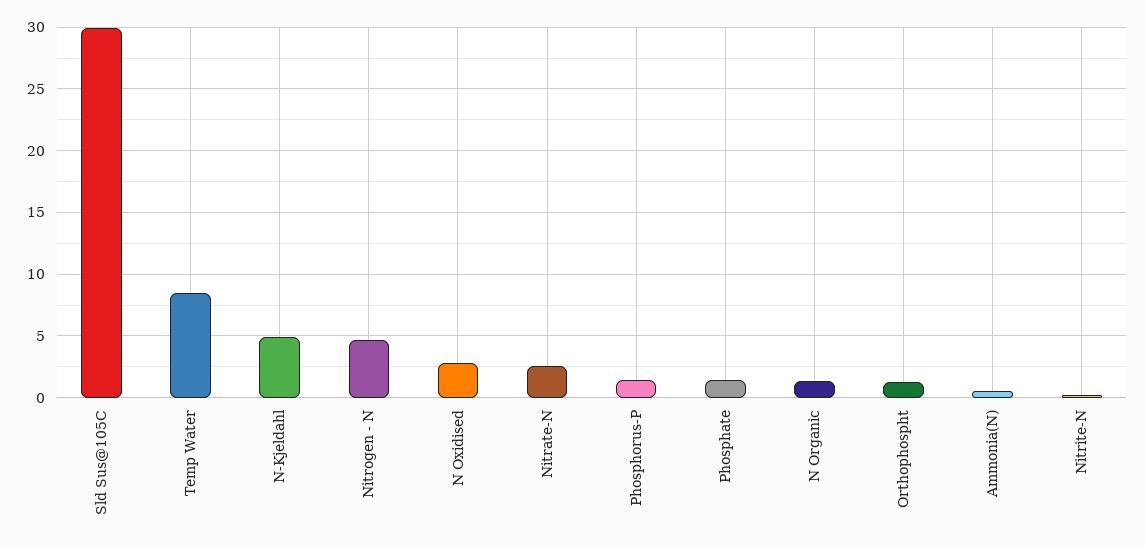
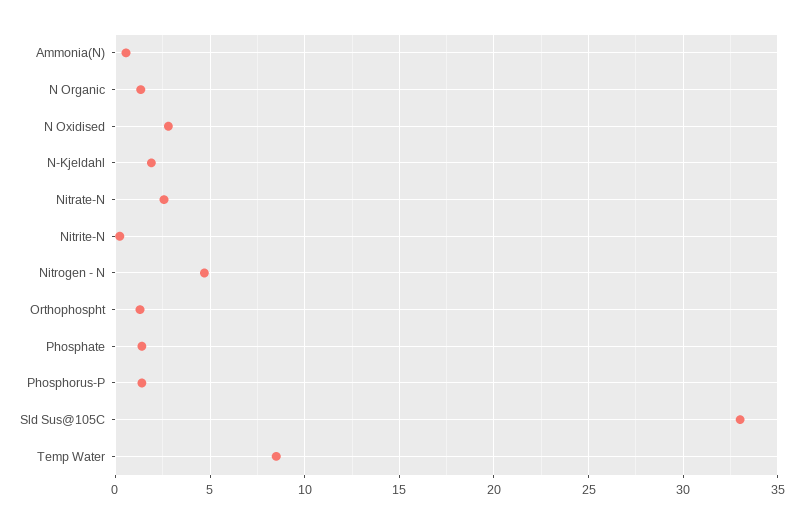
Sld Sus@105C: 30 -> 33
N-Kjeldahl: 5 -> 2

